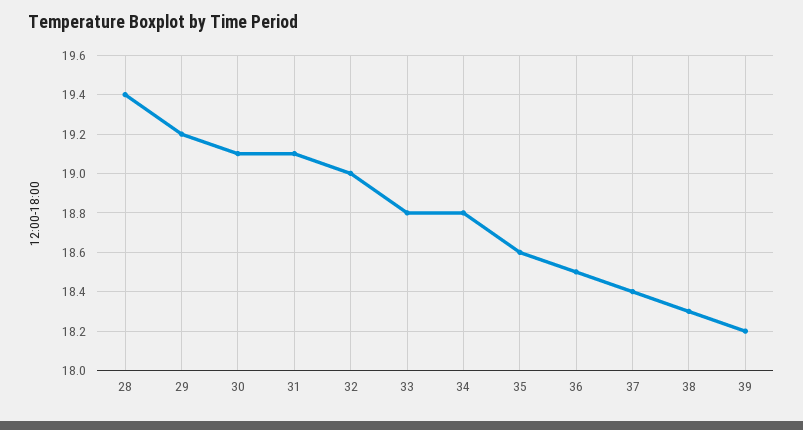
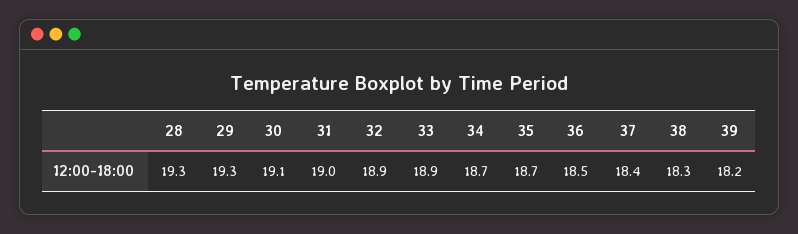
28: 19.4 -> 19.3
29: 19.2 -> 19.3
31: 19.1 -> 19
32: 19 -> 18.9
33: 18.8 -> 18.9
34: 18.8 -> 18.7
35: 18.6 -> 18.7

